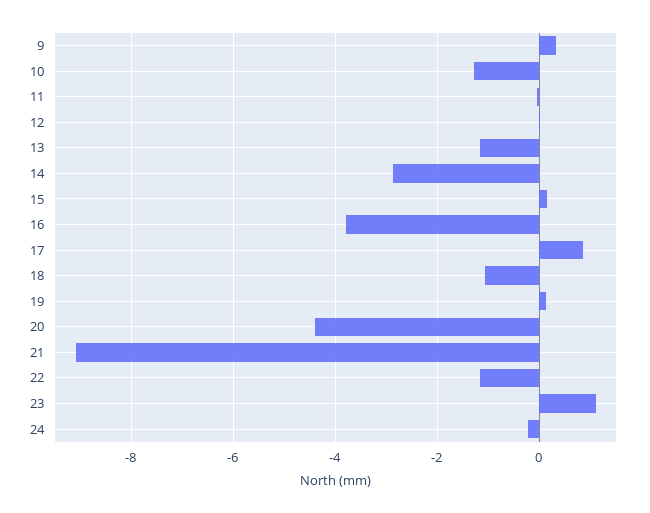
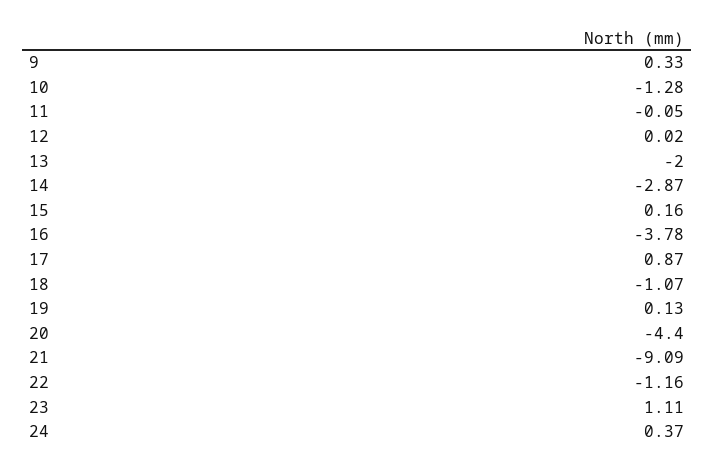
13: -1.2 -> -2
24: -0.2 -> 0.37

